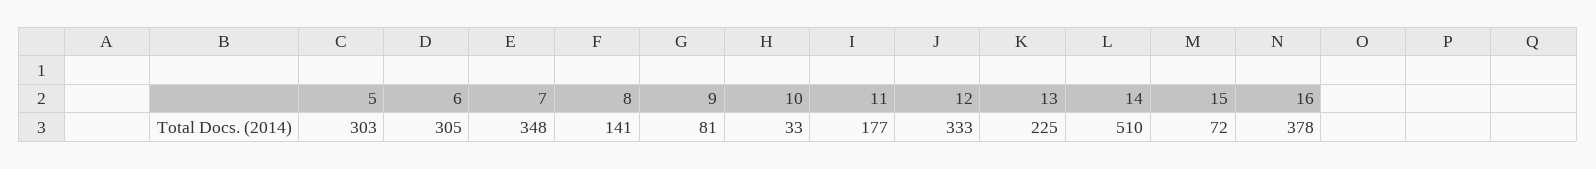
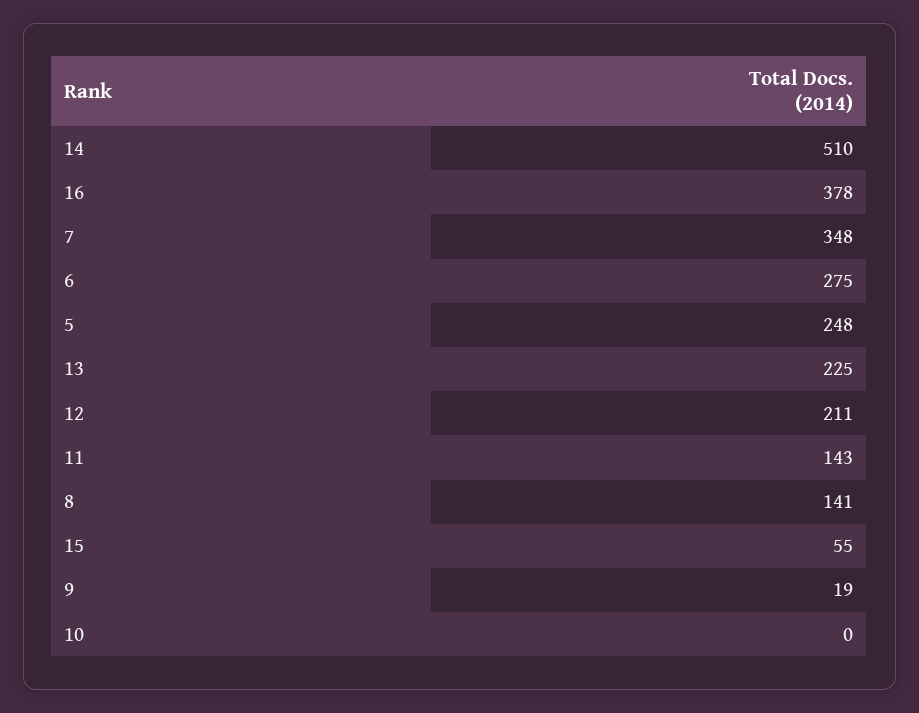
5: 303 -> 248
6: 305 -> 275
9: 81 -> 19
10: 33 -> 0
11: 177 -> 143
12: 333 -> 211
15: 72 -> 55

